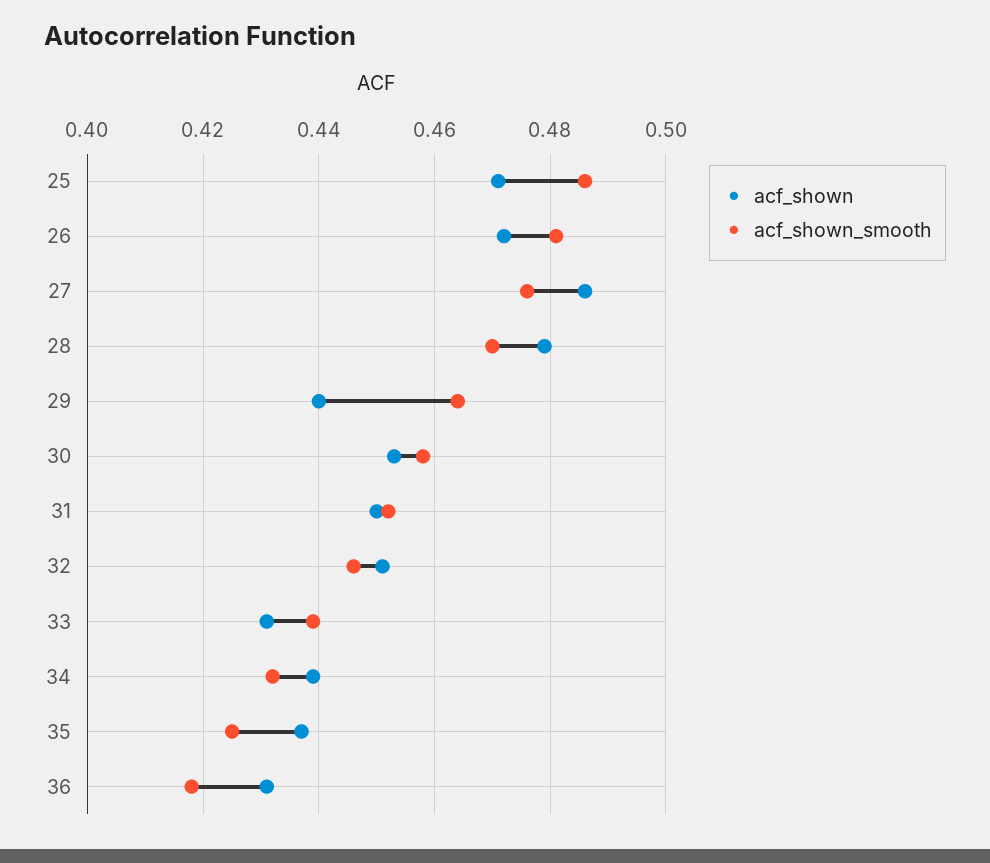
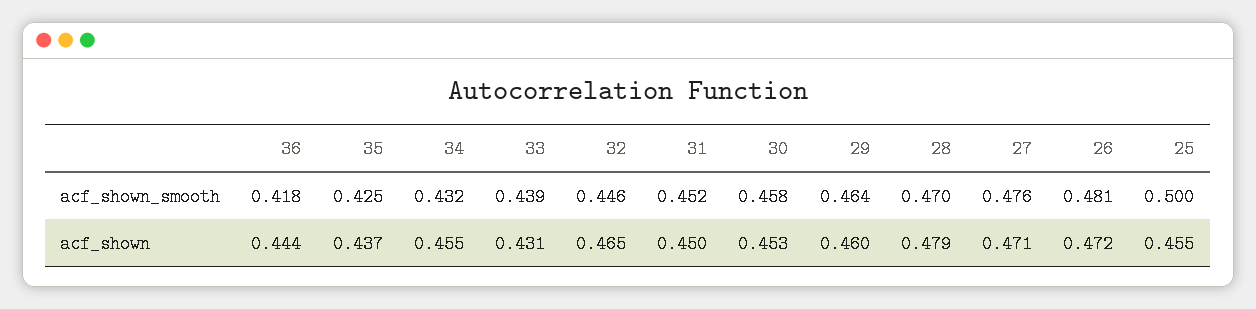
acf_shown, 25: 0.47 -> 0.455
acf_shown_smooth, 25: 0.485 -> 0.5
acf_shown, 27: 0.485 -> 0.471
acf_shown, 29: 0.44 -> 0.46
acf_shown, 32: 0.45 -> 0.465
acf_shown, 34: 0.44 -> 0.455
acf_shown, 36: 0.43 -> 0.444

